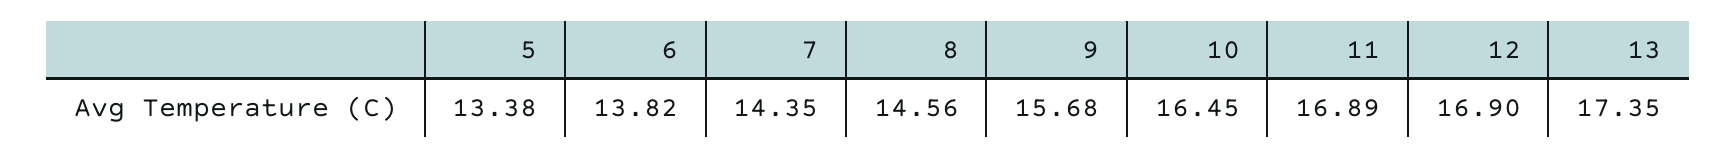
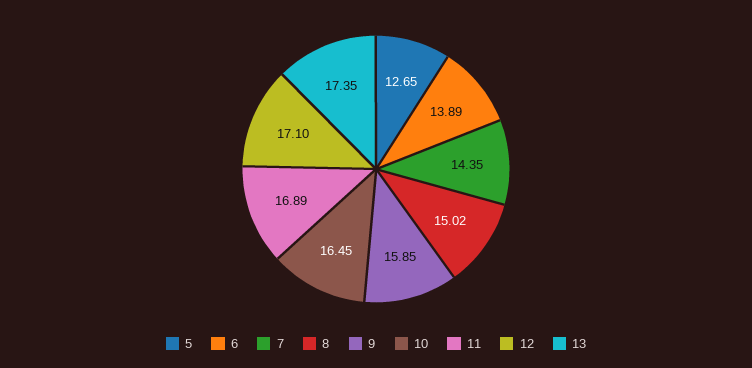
5: 13.38 -> 12.65
6: 13.82 -> 13.89
8: 14.56 -> 15.02
9: 15.68 -> 15.85
12: 16.9 -> 17.1

